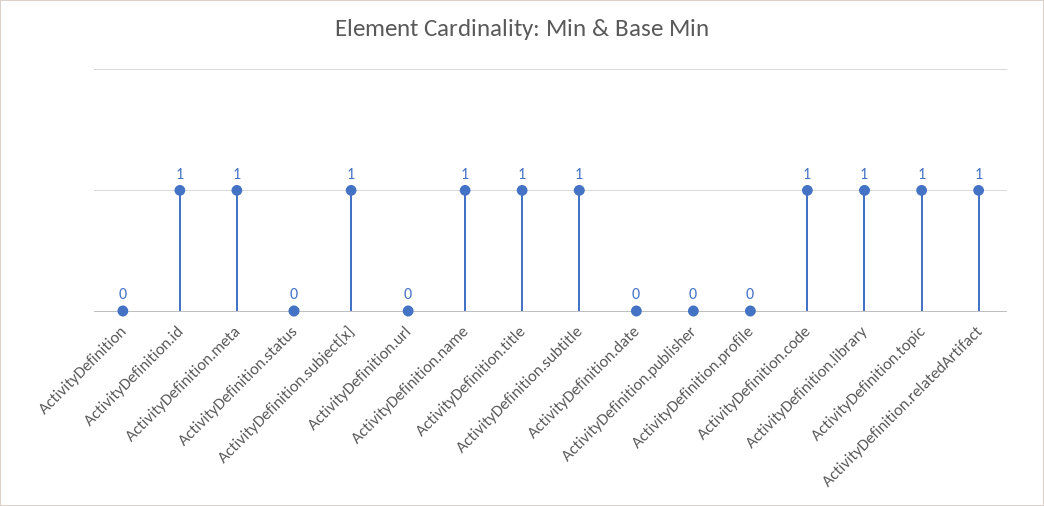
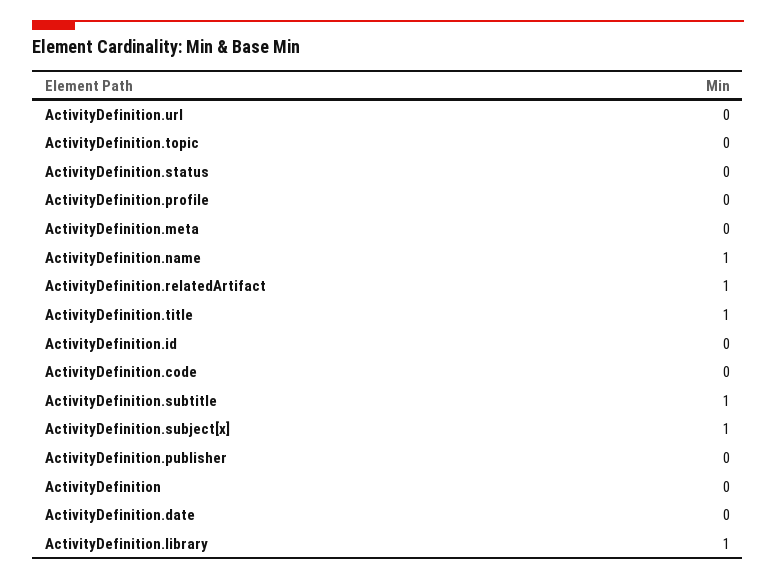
ActivityDefinition.id: 1 -> 0
ActivityDefinition.meta: 1 -> 0
ActivityDefinition.code: 1 -> 0
ActivityDefinition.topic: 1 -> 0

